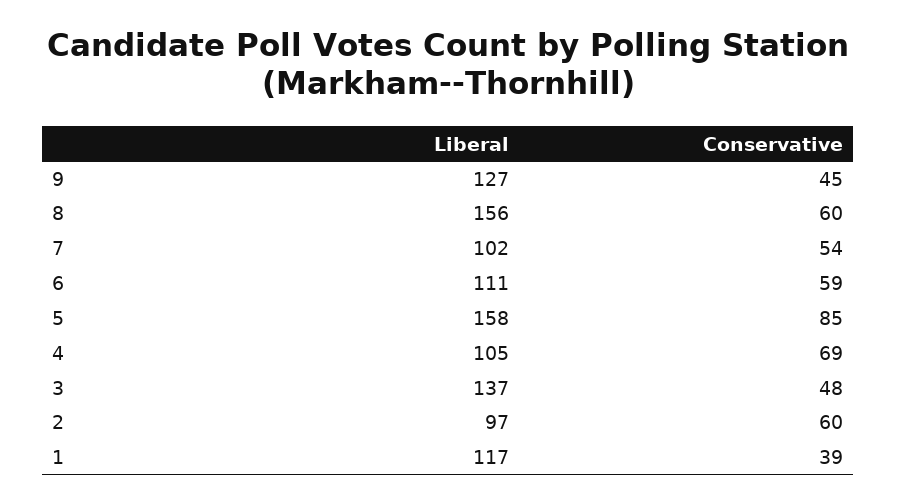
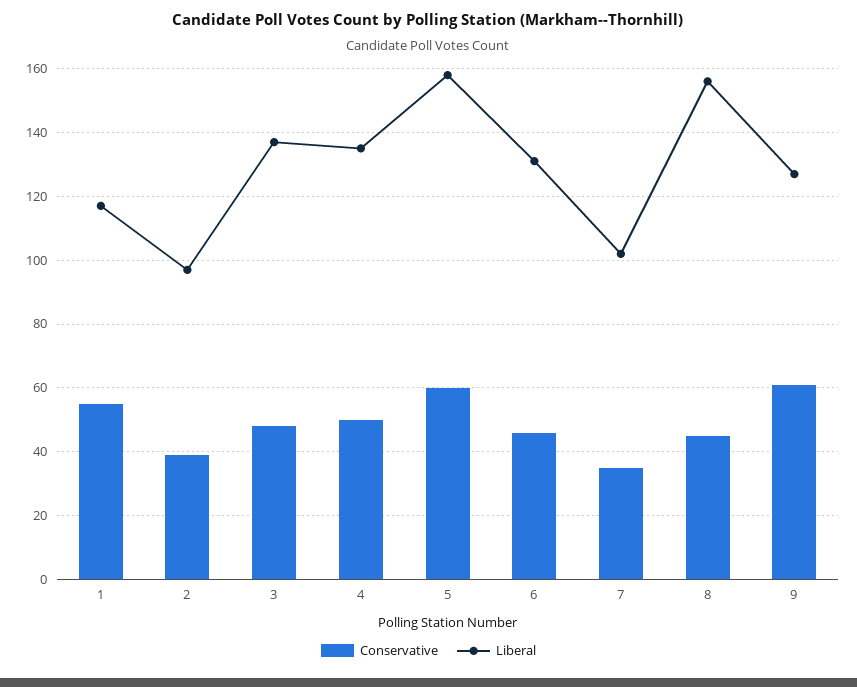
Conservative, 9: 45 -> 60
Conservative, 8: 60 -> 45
Conservative, 7: 54 -> 35
Liberal, 6: 111 -> 130
Conservative, 6: 59 -> 45
Conservative, 5: 85 -> 60
Liberal, 4: 105 -> 135
Conservative, 4: 69 -> 50
Conservative, 2: 60 -> 40
Conservative, 1: 39 -> 55

